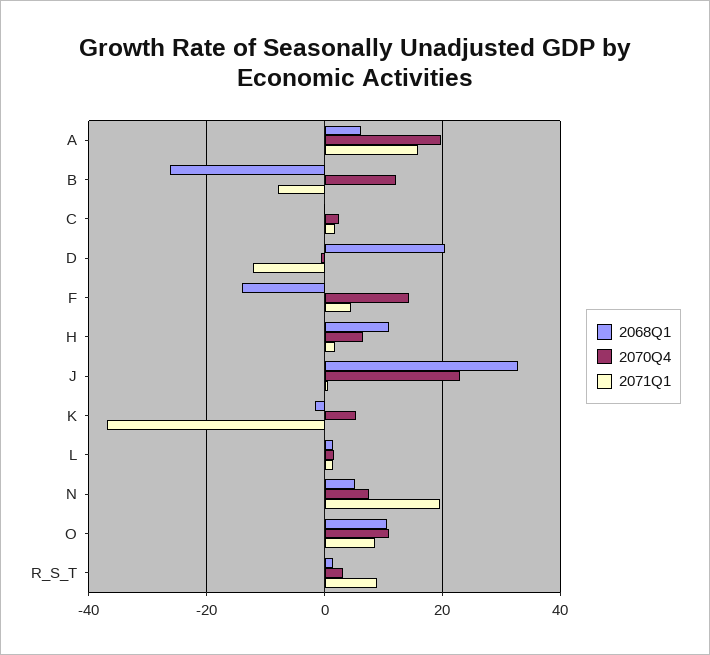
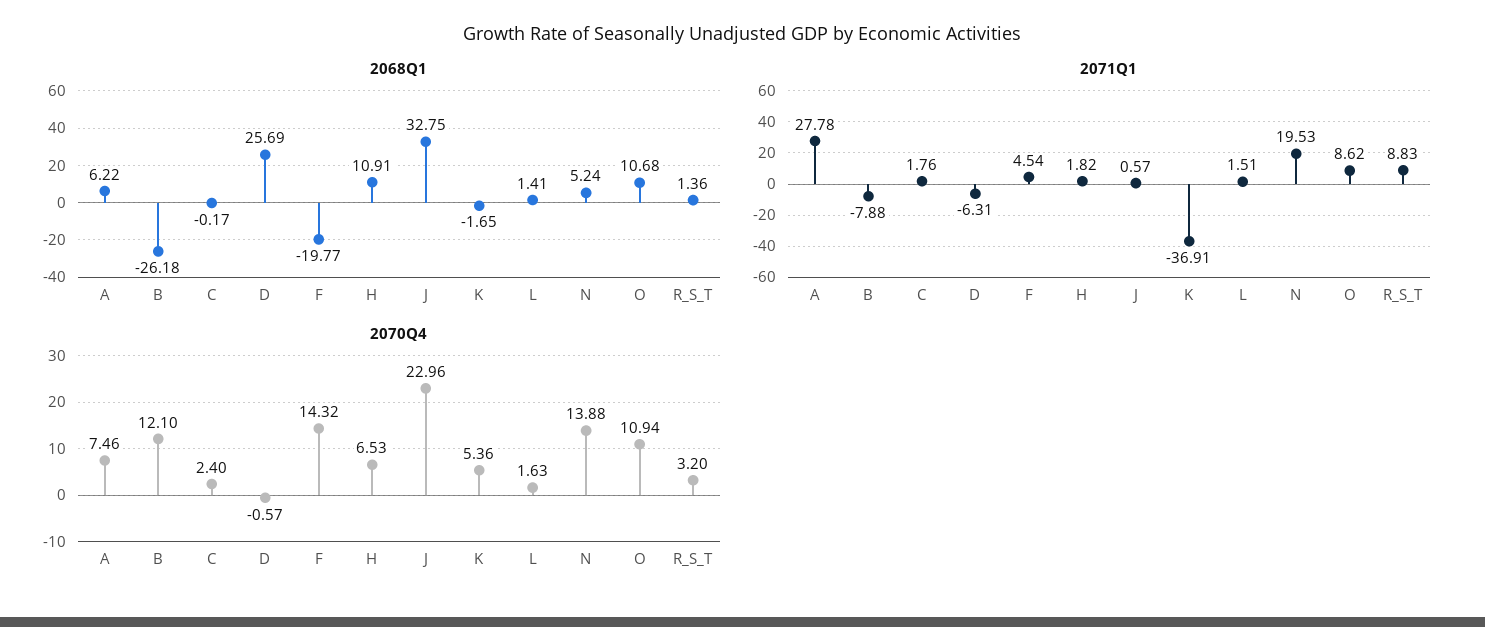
2070Q4, A: 20 -> 7.46
2071Q1, A: 16 -> 27.78
2068Q1, D: 20 -> 25.69
2071Q1, D: -12 -> -6.31
2068Q1, F: -14 -> -19.77
2070Q4, N: 8 -> 13.88

